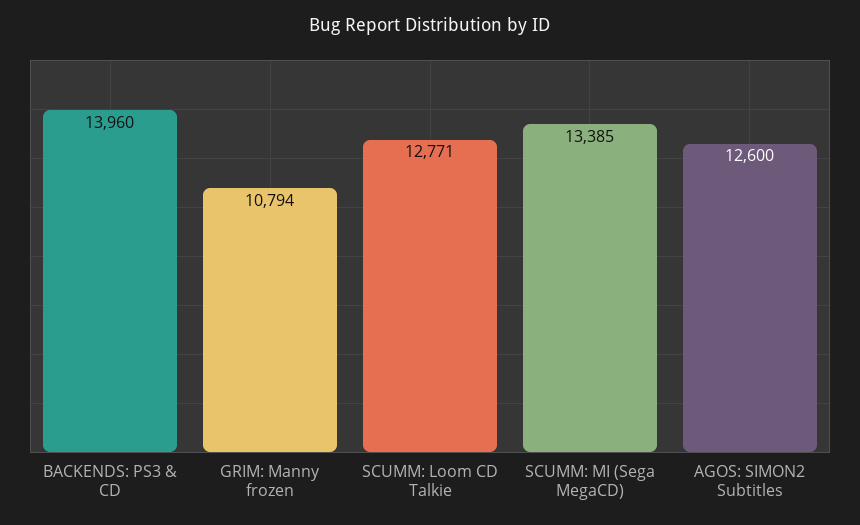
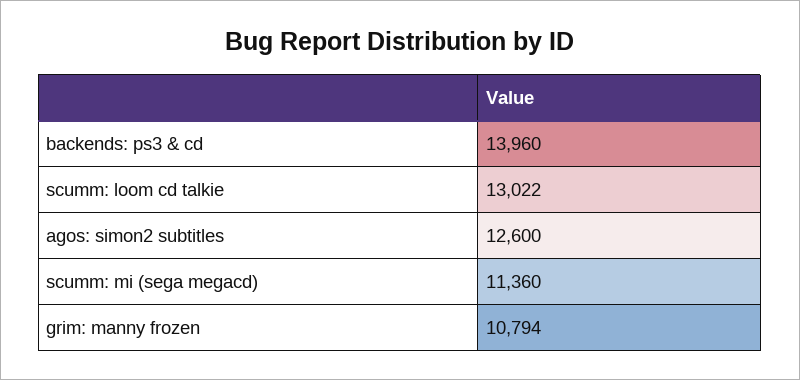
SCUMM: Loom CD Talkie: 12771 -> 13022
SCUMM: MI (Sega MegaCD): 13385 -> 11360

